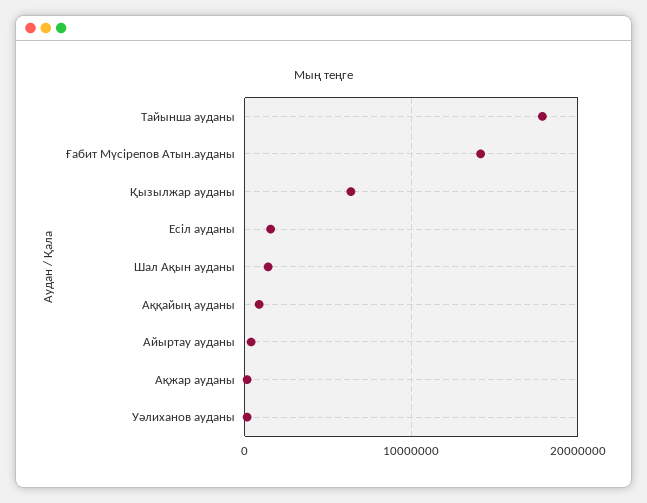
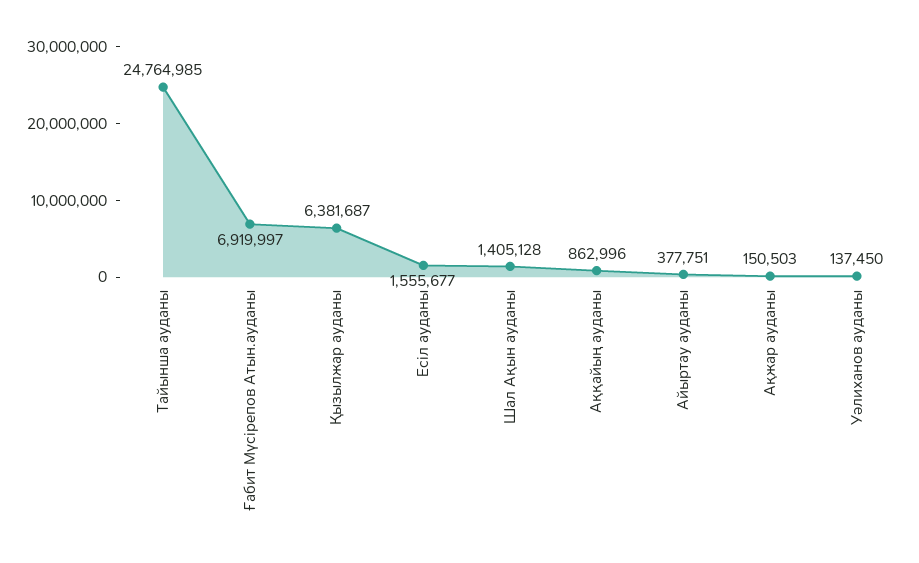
Тайынша ауданы: 18000000 -> 24764985
Ғабит Мүсірепов Атын.ауданы: 14000000 -> 6919997

